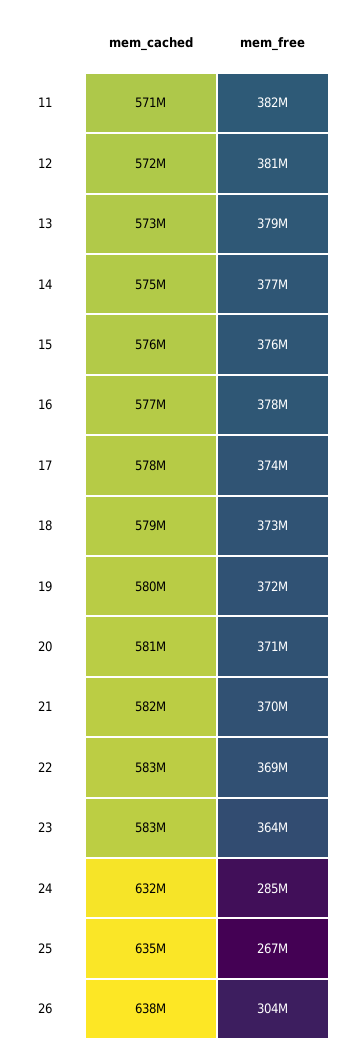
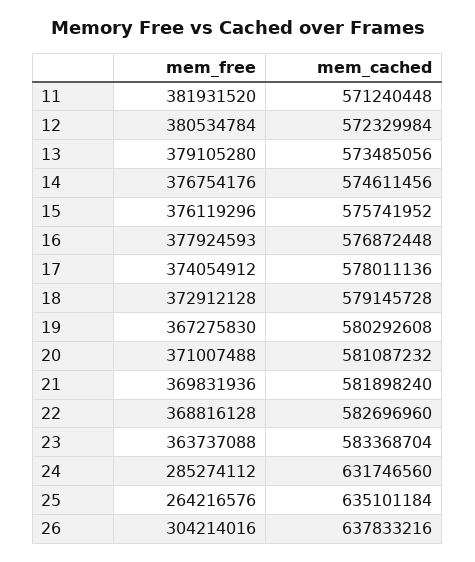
mem_free, 19: 372000000 -> 367275830
mem_free, 25: 267000000 -> 264216576

